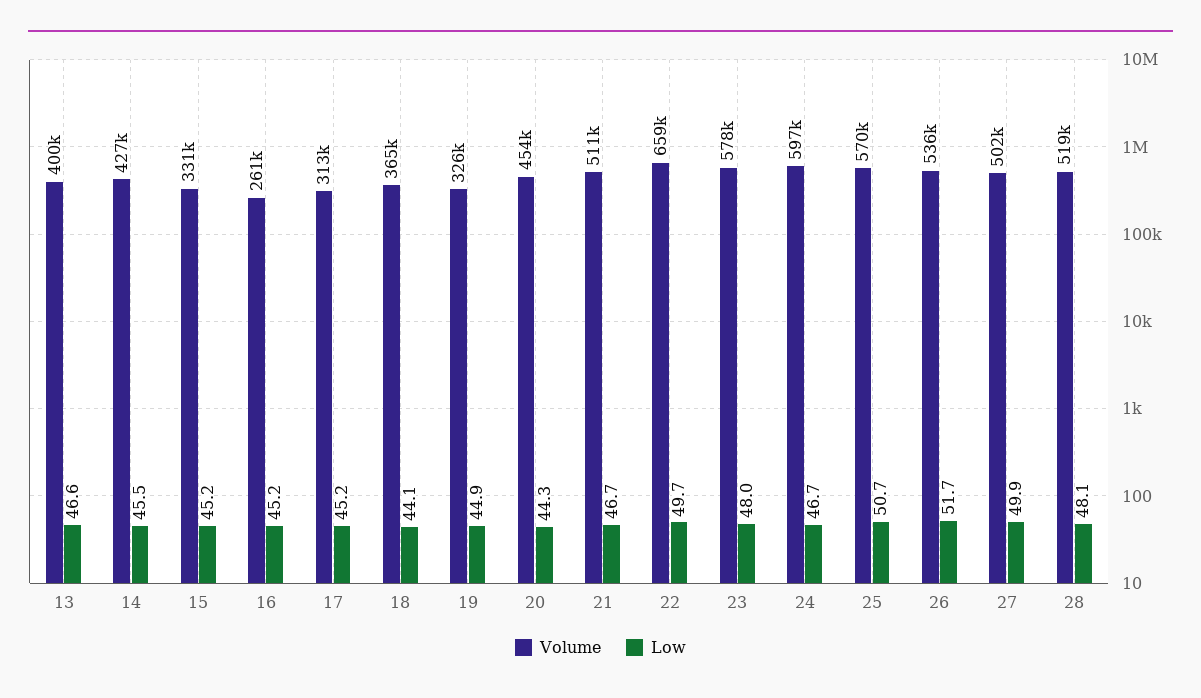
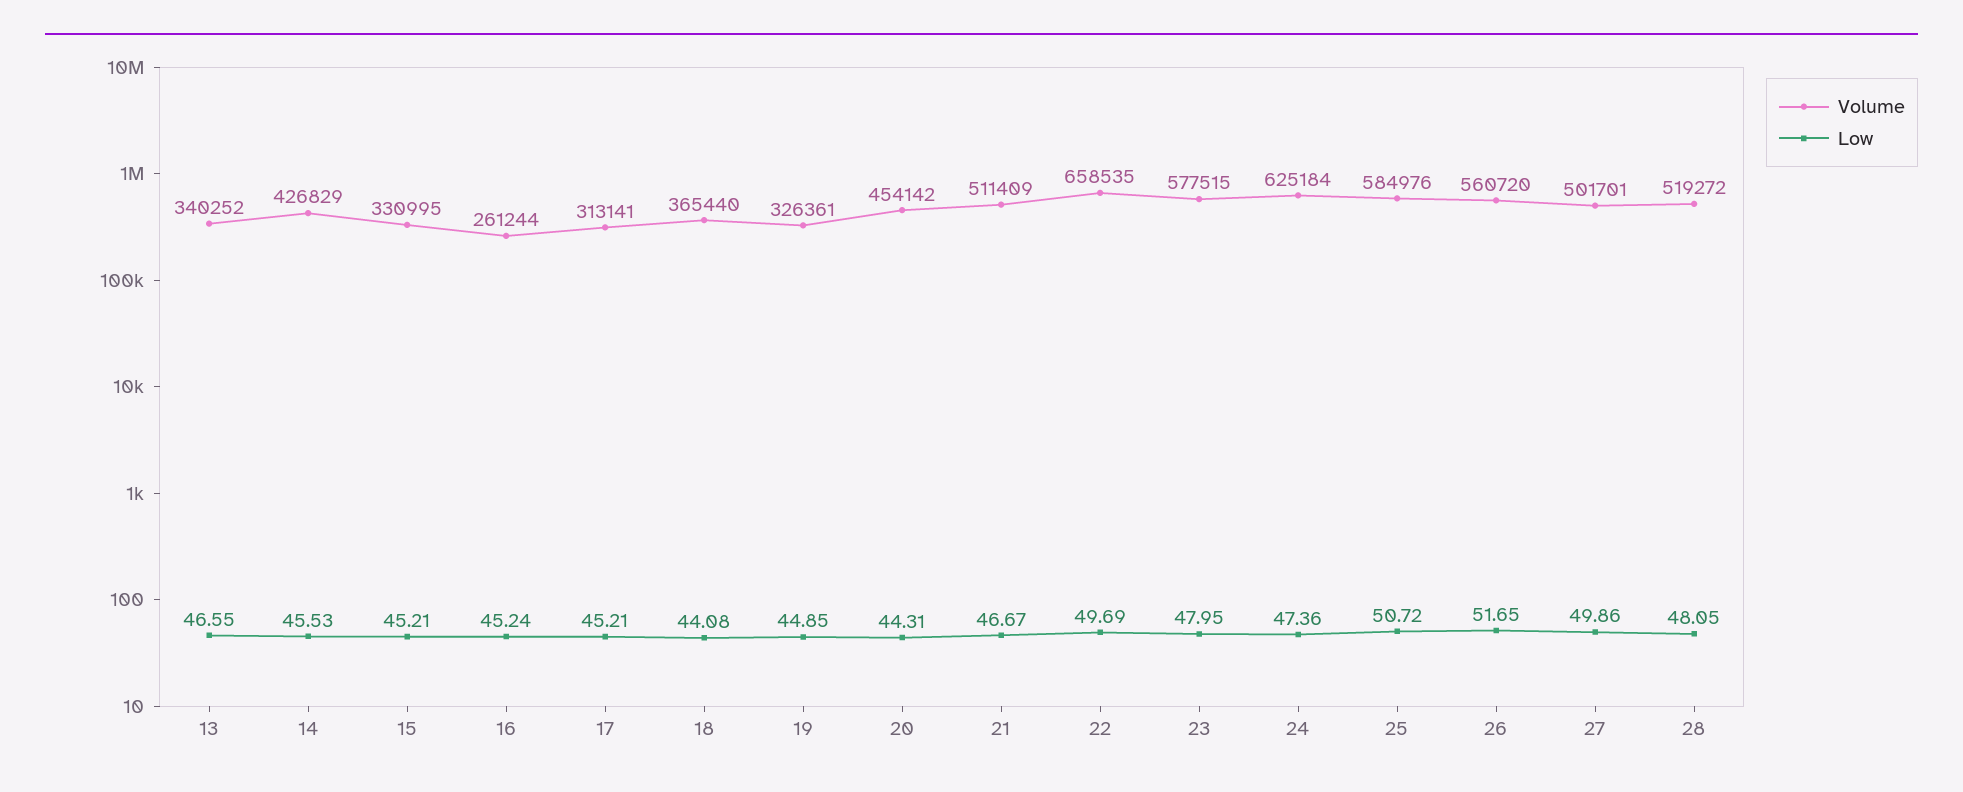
Volume, 13: 400000 -> 340252
Volume, 24: 597000 -> 625184
Low, 24: 46.7 -> 47.36
Volume, 25: 570000 -> 584976
Volume, 26: 536000 -> 560720

